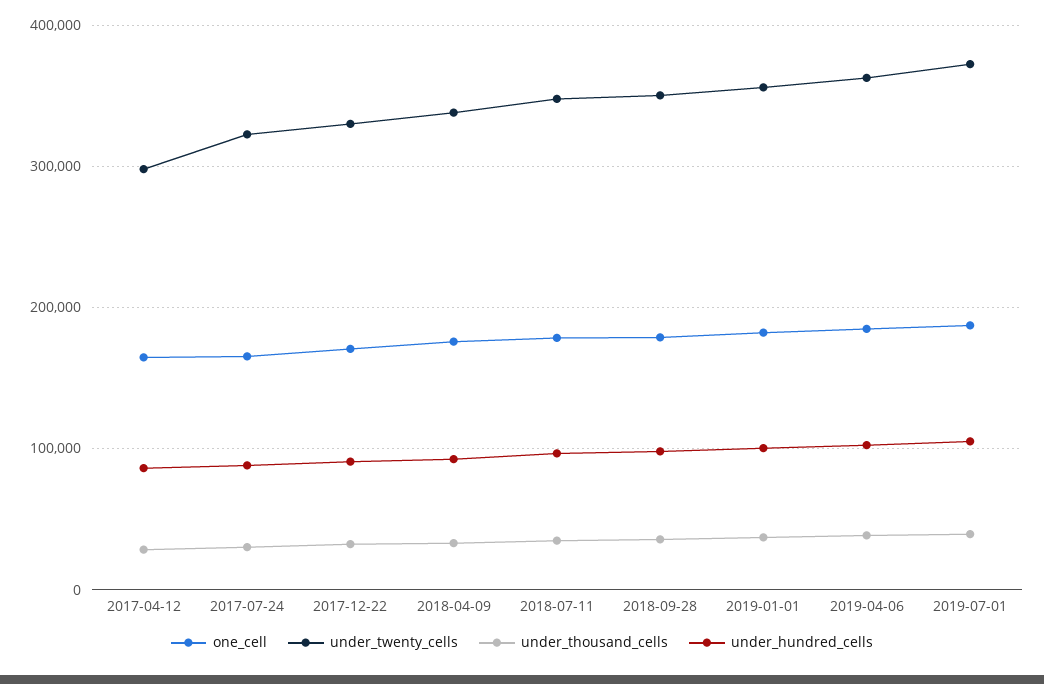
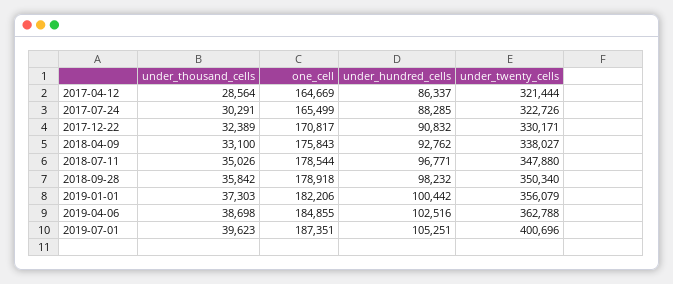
under_twenty_cells, 2017-04-12: 300000 -> 321444
under_twenty_cells, 2019-07-01: 370000 -> 400696

